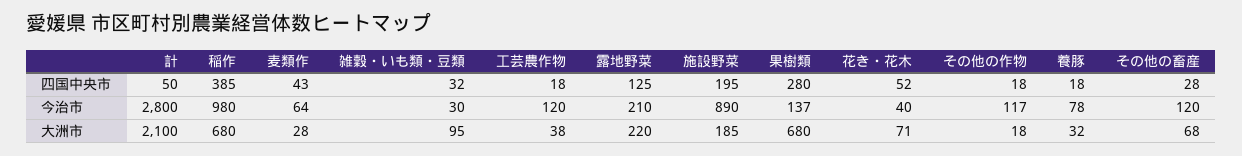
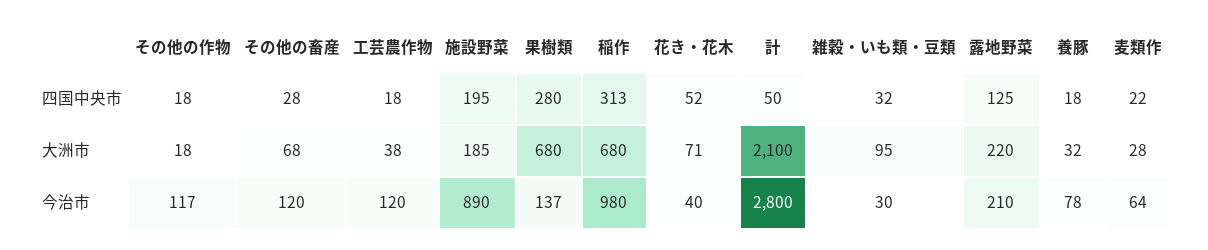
稲作, 四国中央市: 385 -> 313
麦類作, 四国中央市: 43 -> 22

